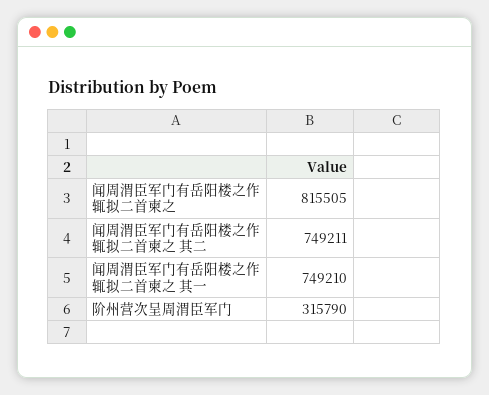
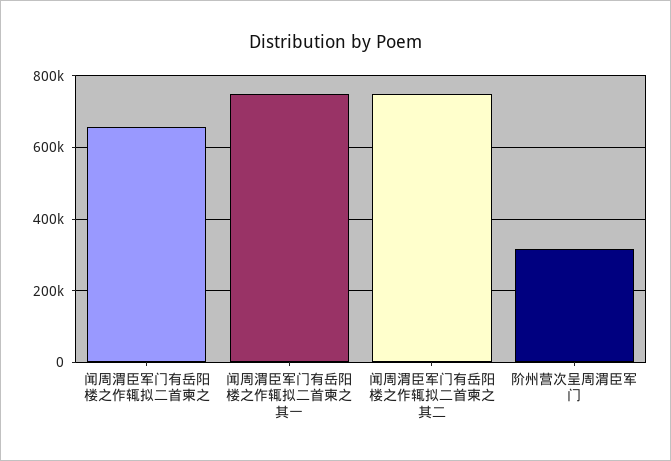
闻周渭臣军门有岳阳楼之作辄拟二首柬之: 815505 -> 660000

